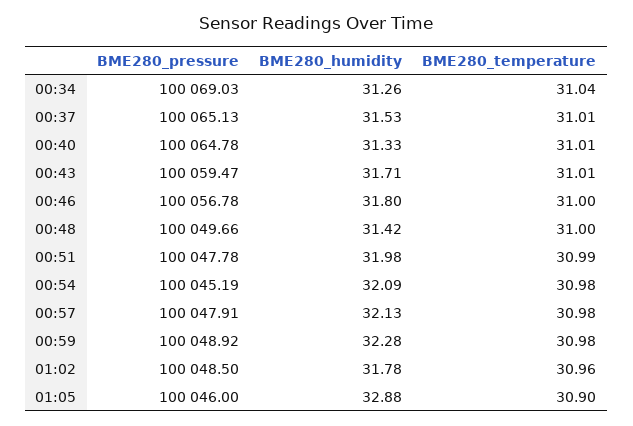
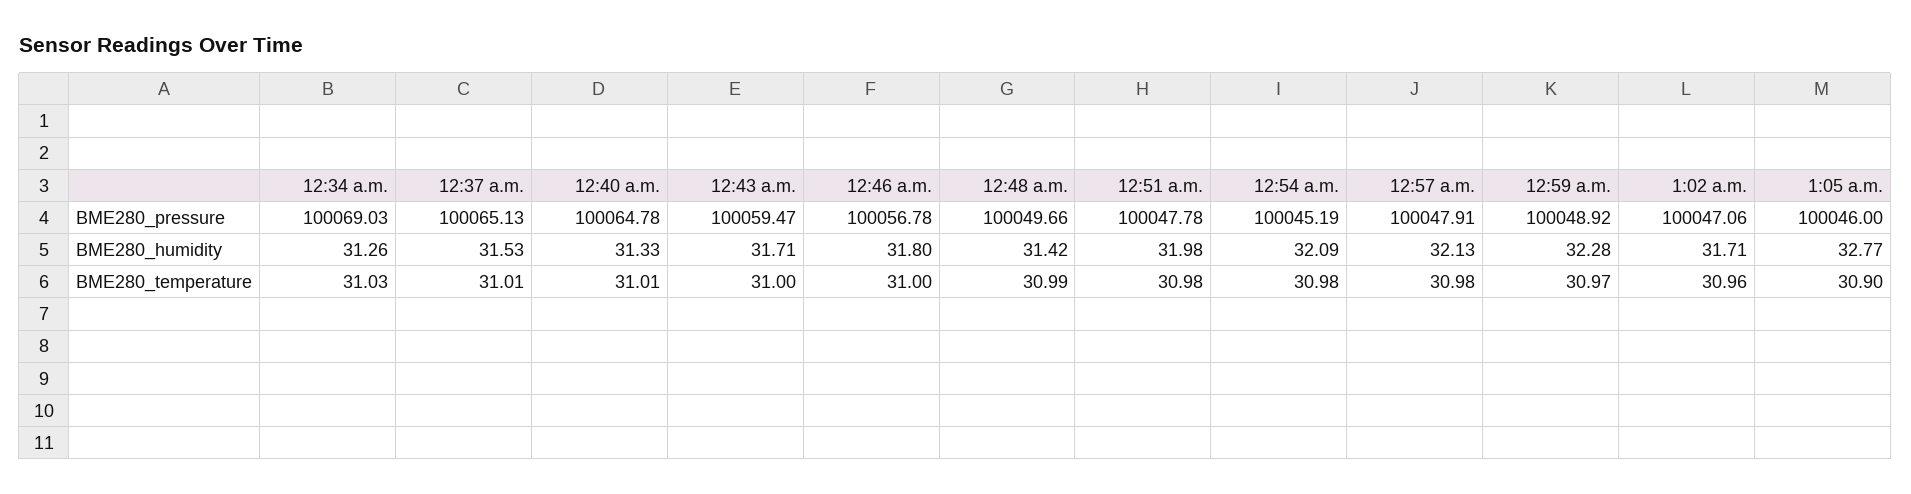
BME280_temperature, 00:34: 31.04 -> 31.03
BME280_temperature, 00:43: 31.01 -> 31
BME280_temperature, 00:48: 31 -> 30.99
BME280_temperature, 00:51: 30.99 -> 30.98
BME280_temperature, 00:59: 30.98 -> 30.97
BME280_pressure, 01:02: 100048.5 -> 100047.06
BME280_humidity, 01:02: 31.78 -> 31.71
BME280_humidity, 01:05: 32.88 -> 32.77

